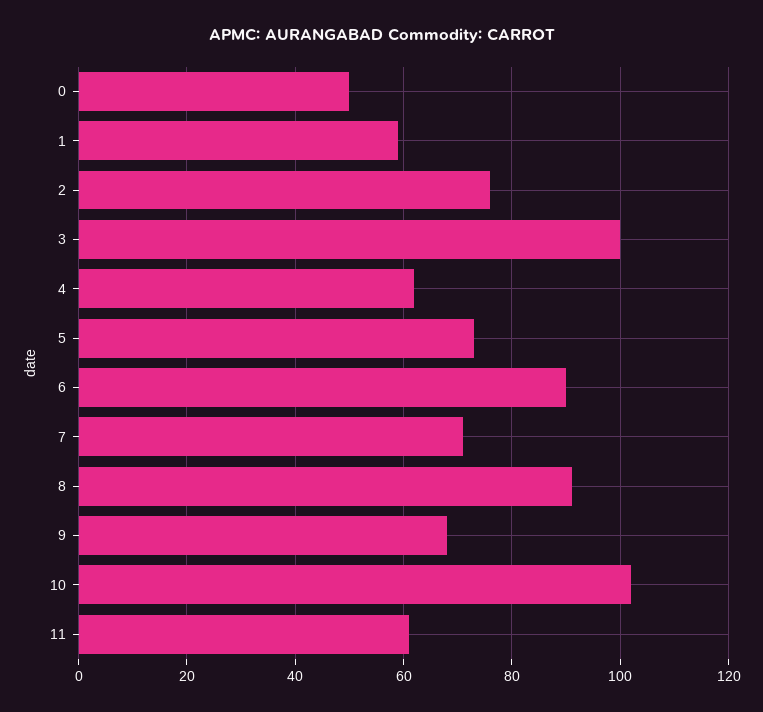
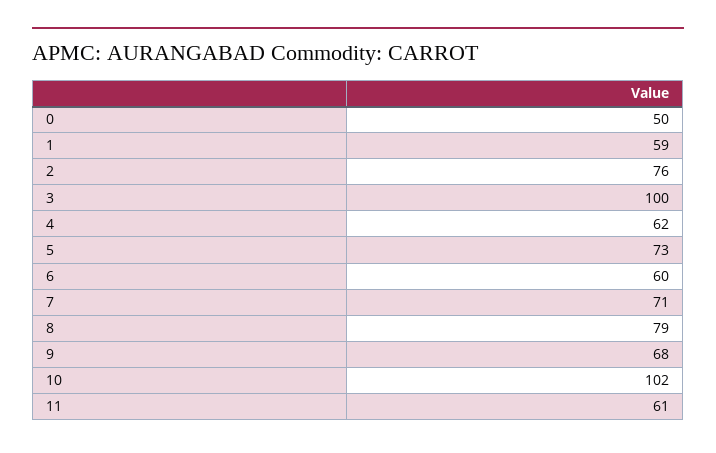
6: 90 -> 60
8: 90 -> 79

